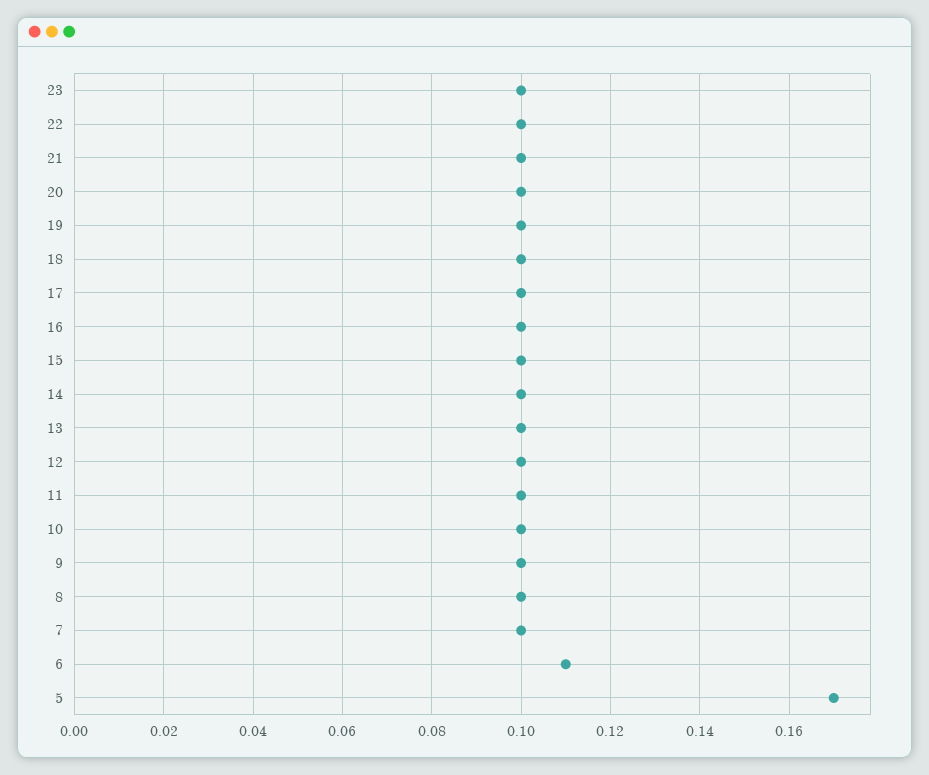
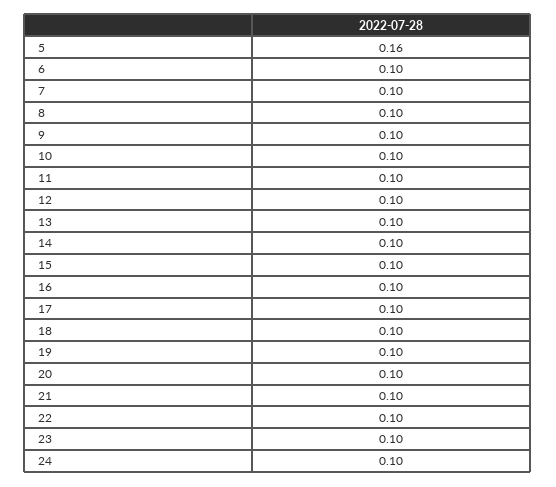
6: 0.11 -> 0.1
5: 0.17 -> 0.16
24: none -> 0.1

